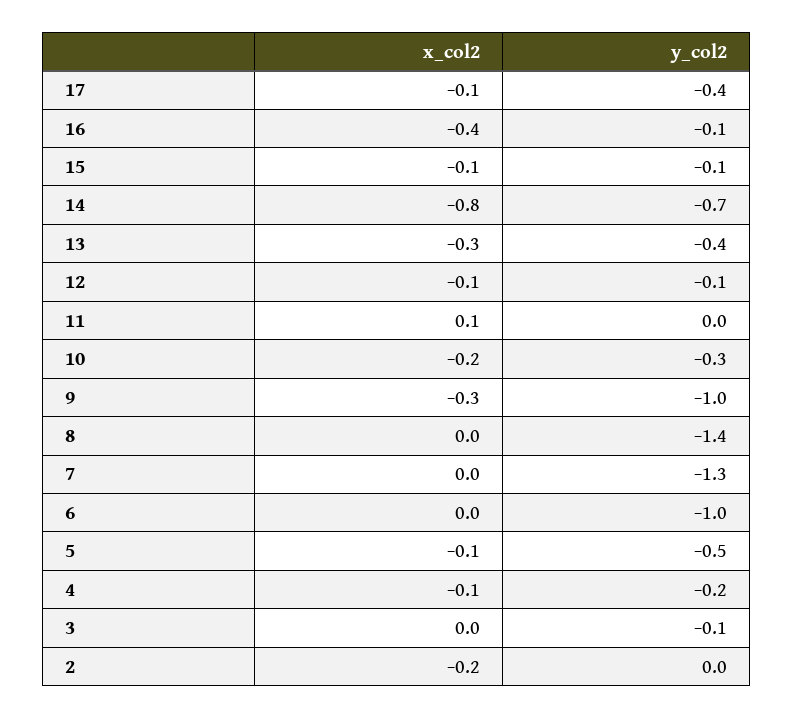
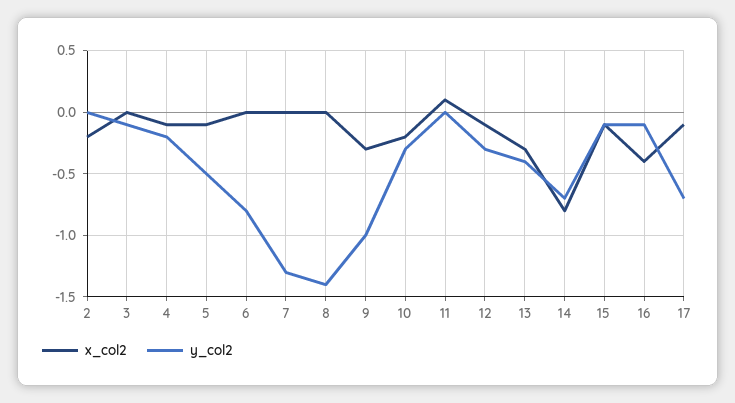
y_col2, 17: -0.4 -> -0.7
y_col2, 12: -0.1 -> -0.3
y_col2, 6: -1 -> -0.8

